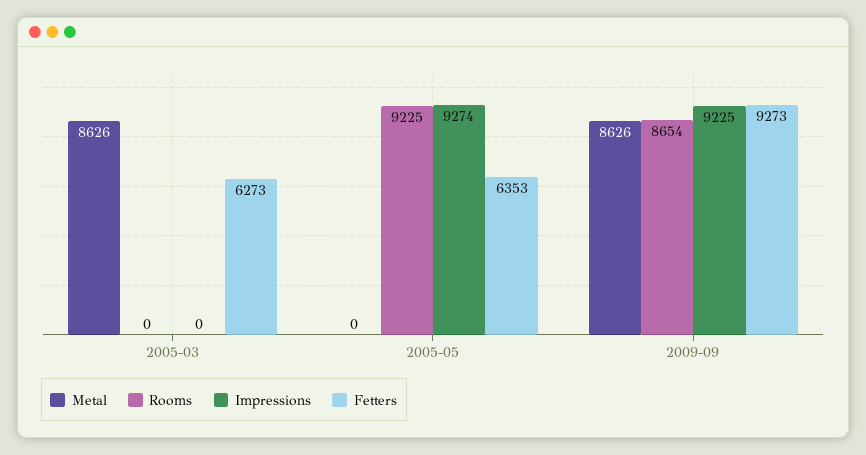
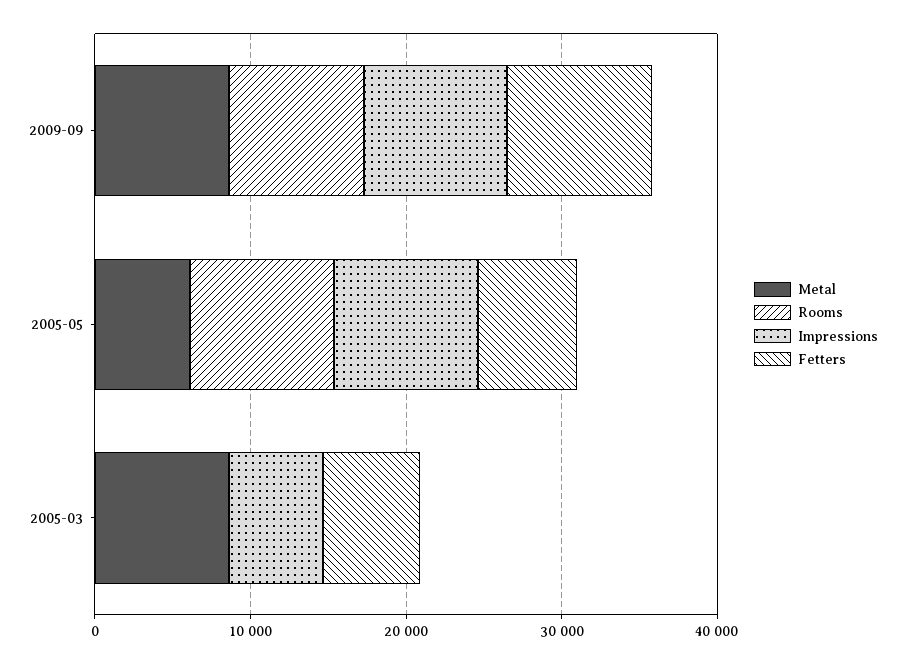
Impressions, 2005-03: 0 -> 6000
Metal, 2005-05: 0 -> 6000

